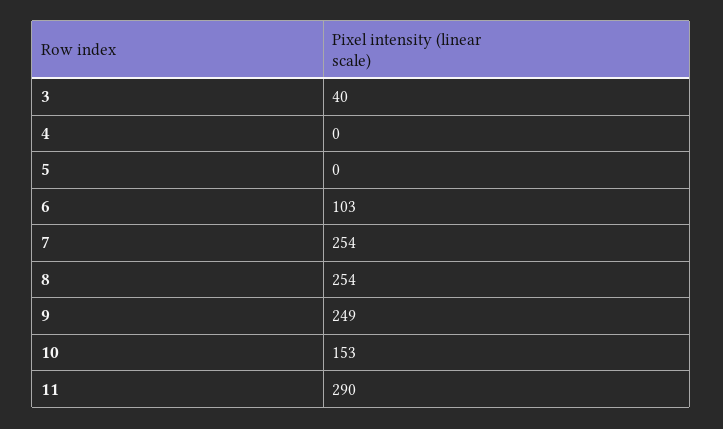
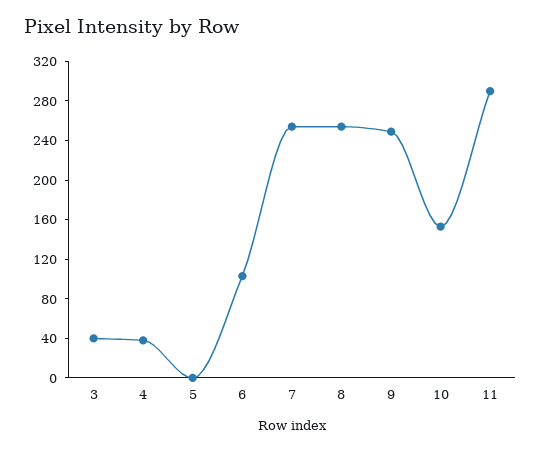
4: 0 -> 40

